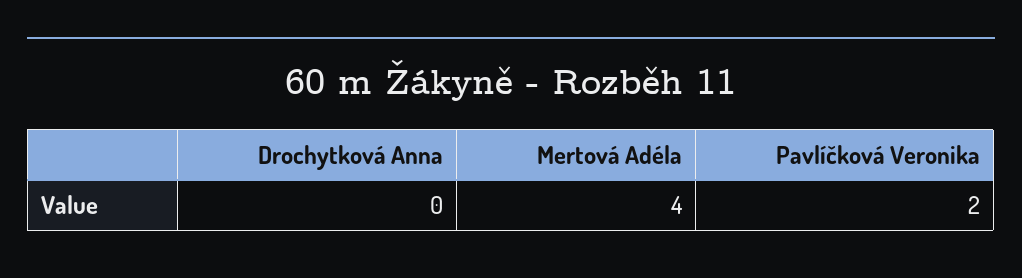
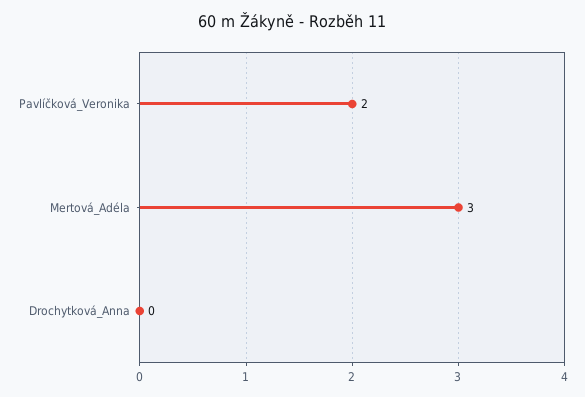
Mertová Adéla: 4 -> 3

